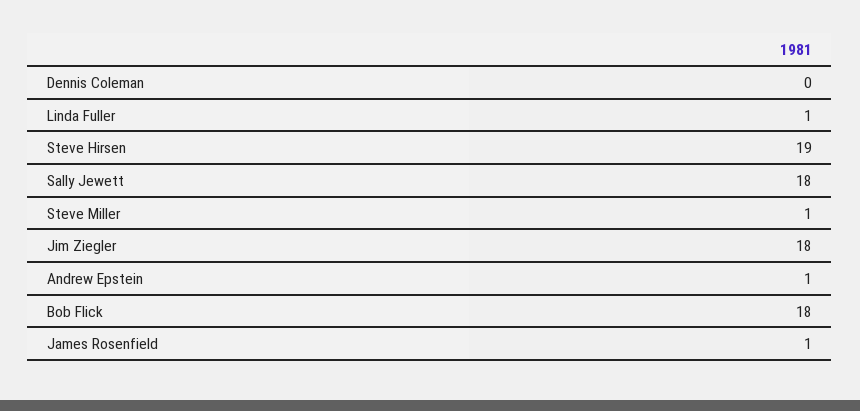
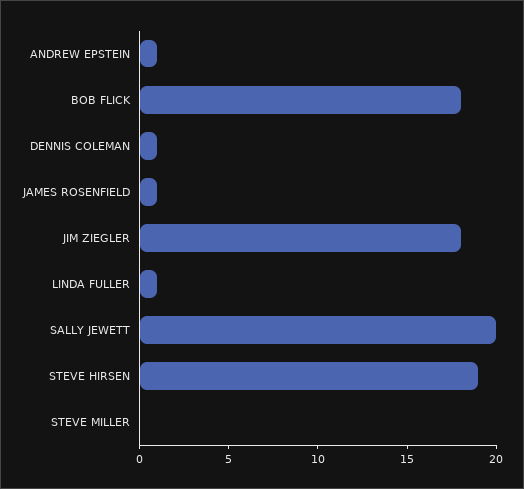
Dennis Coleman: 0 -> 1
Sally Jewett: 18 -> 20
Steve Miller: 1 -> 0

